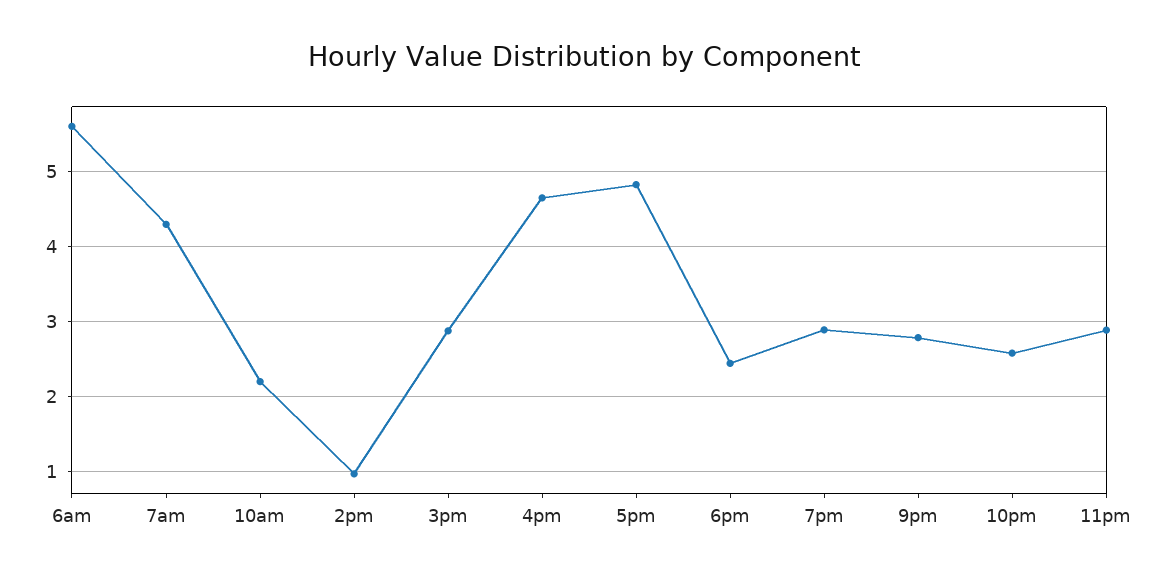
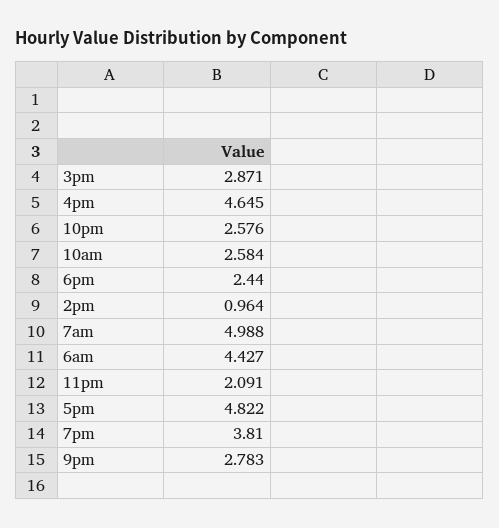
6am: 5.6 -> 4.427
7am: 4.3 -> 4.988
10am: 2.2 -> 2.584
7pm: 2.9 -> 3.81
11pm: 2.9 -> 2.091

